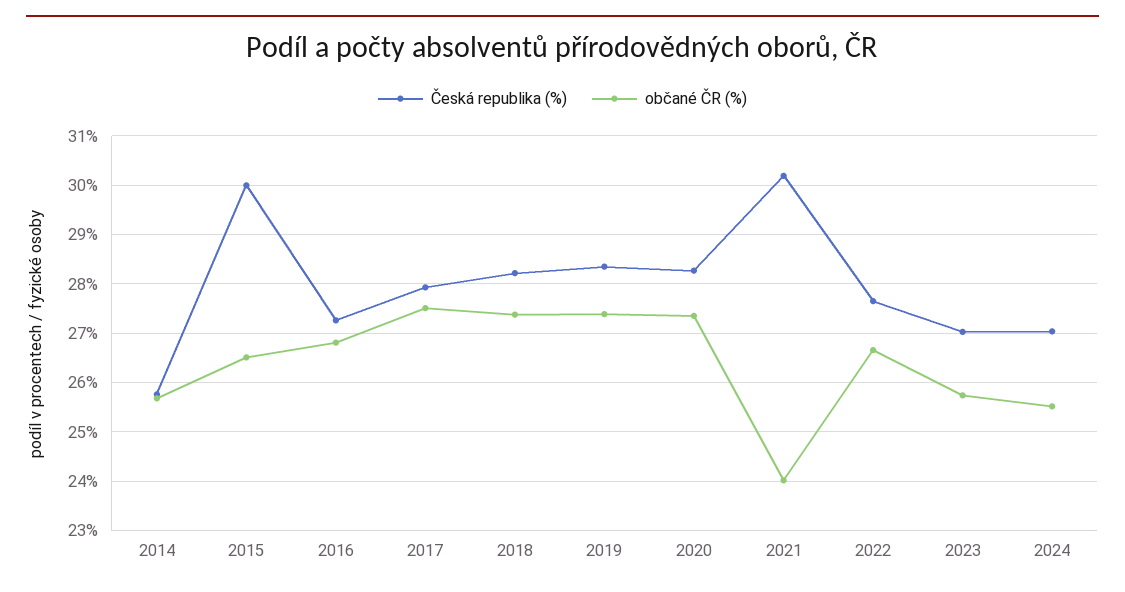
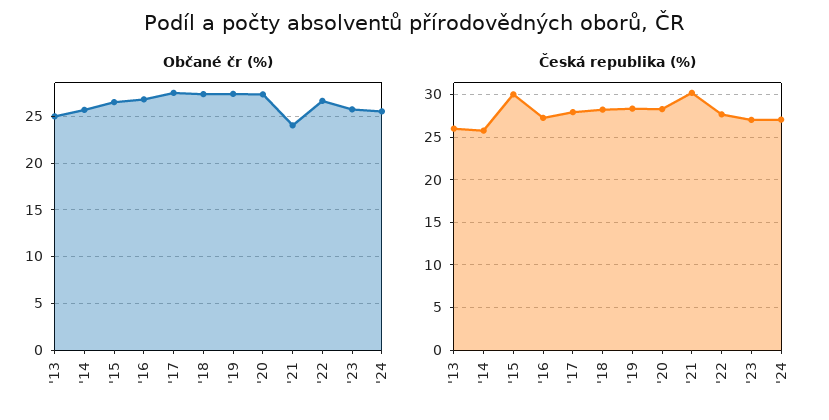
občané ČR (%), '13: none -> 25
Česká republika (%), '13: none -> 26

